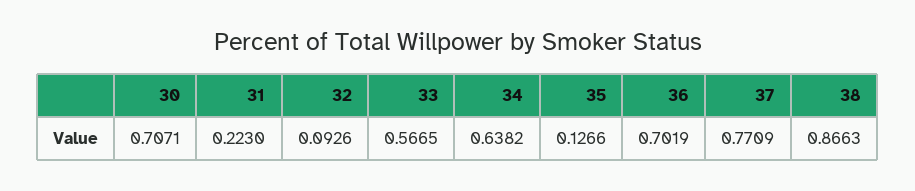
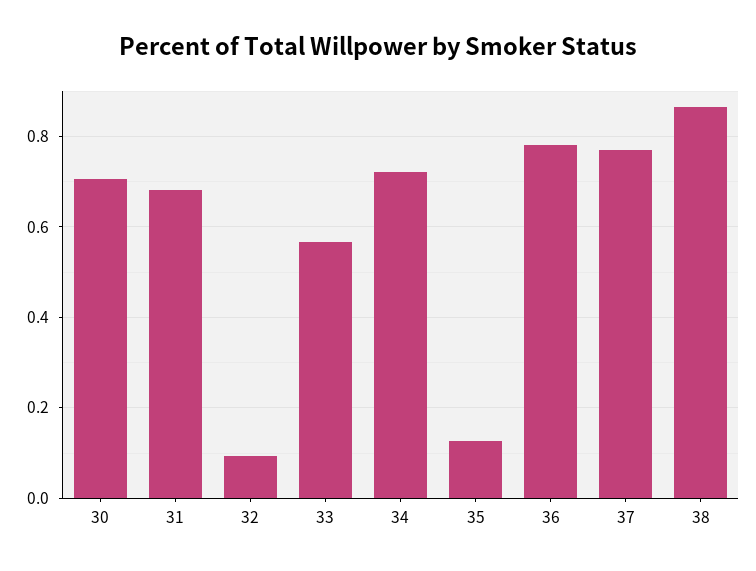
31: 0.223 -> 0.68
34: 0.6382 -> 0.72
36: 0.7019 -> 0.78

